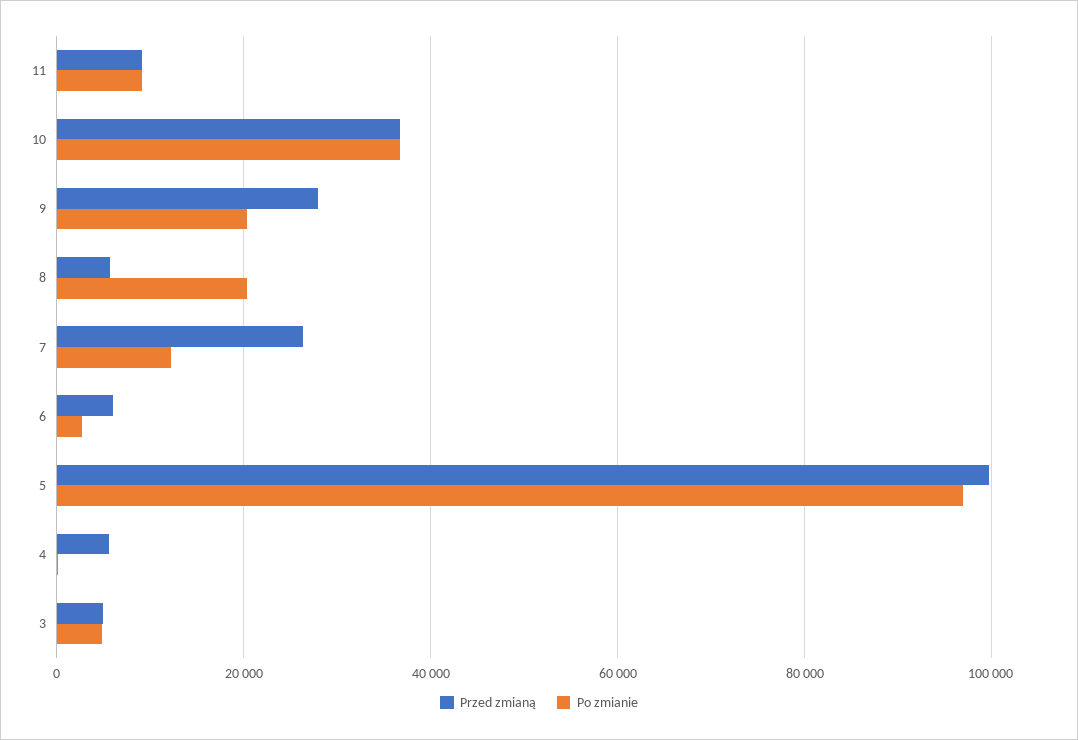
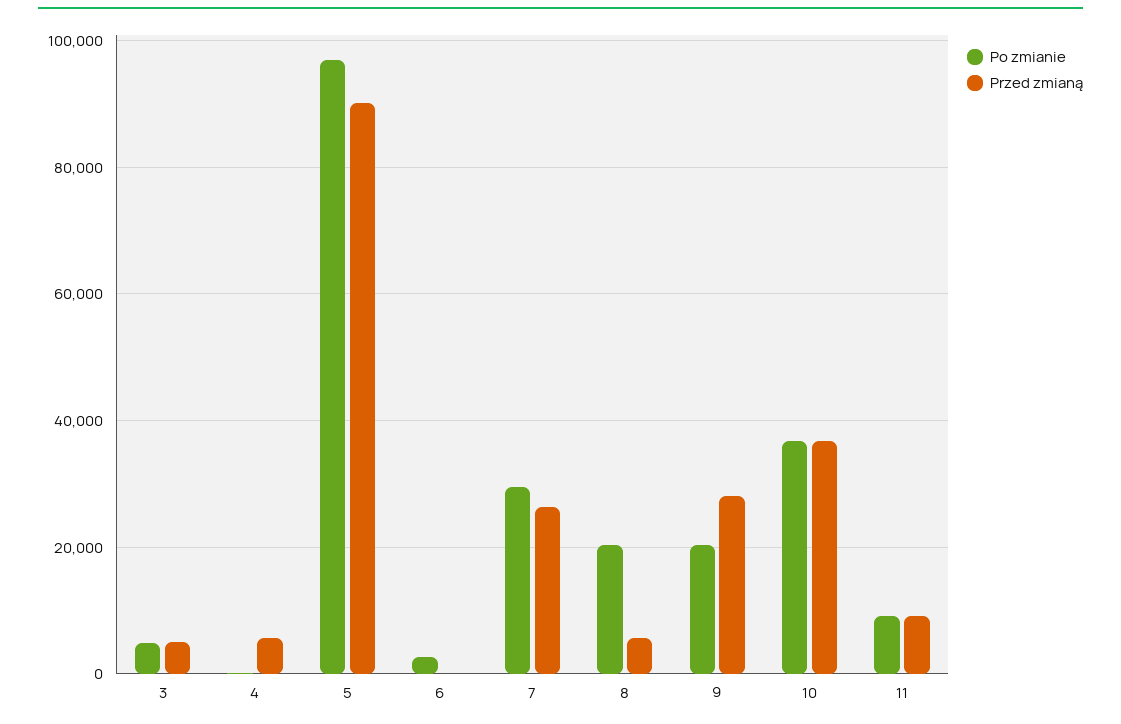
Po zmianie, 7: 12000 -> 30000
Przed zmianą, 6: 6000 -> 0
Przed zmianą, 5: 100000 -> 90000

